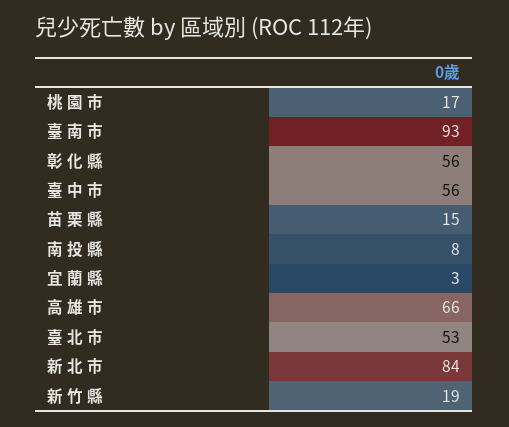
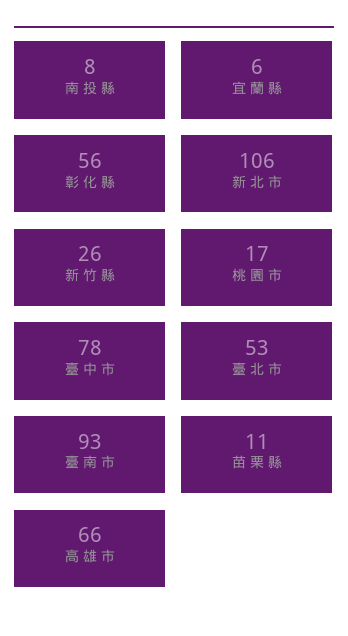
臺 中 市: 56 -> 78
苗 栗 縣: 15 -> 11
宜 蘭 縣: 3 -> 6
新 北 市: 84 -> 106
新 竹 縣: 19 -> 26

